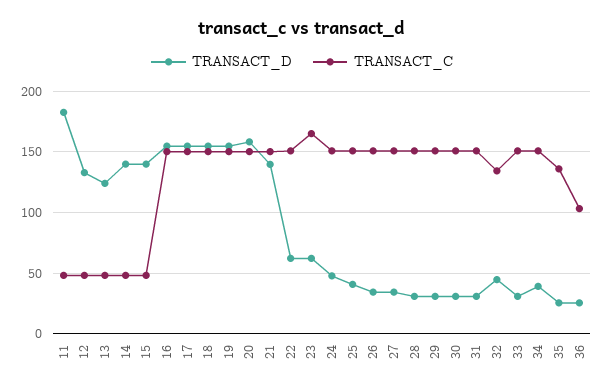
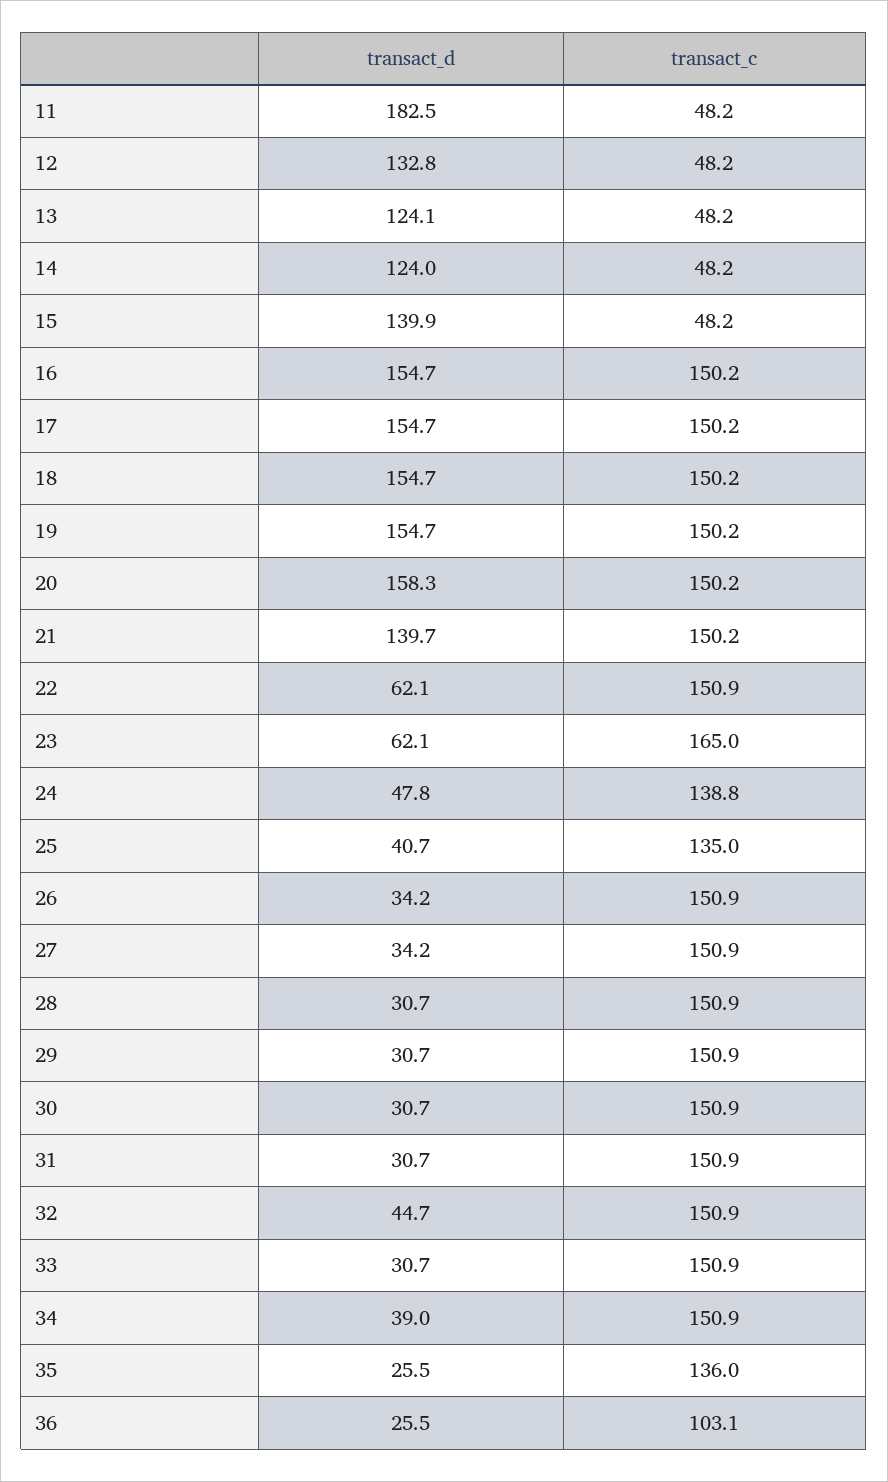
TRANSACT_D, 14: 140 -> 124
TRANSACT_C, 24: 150 -> 138.8
TRANSACT_C, 25: 150 -> 135
TRANSACT_C, 32: 135 -> 150.9

